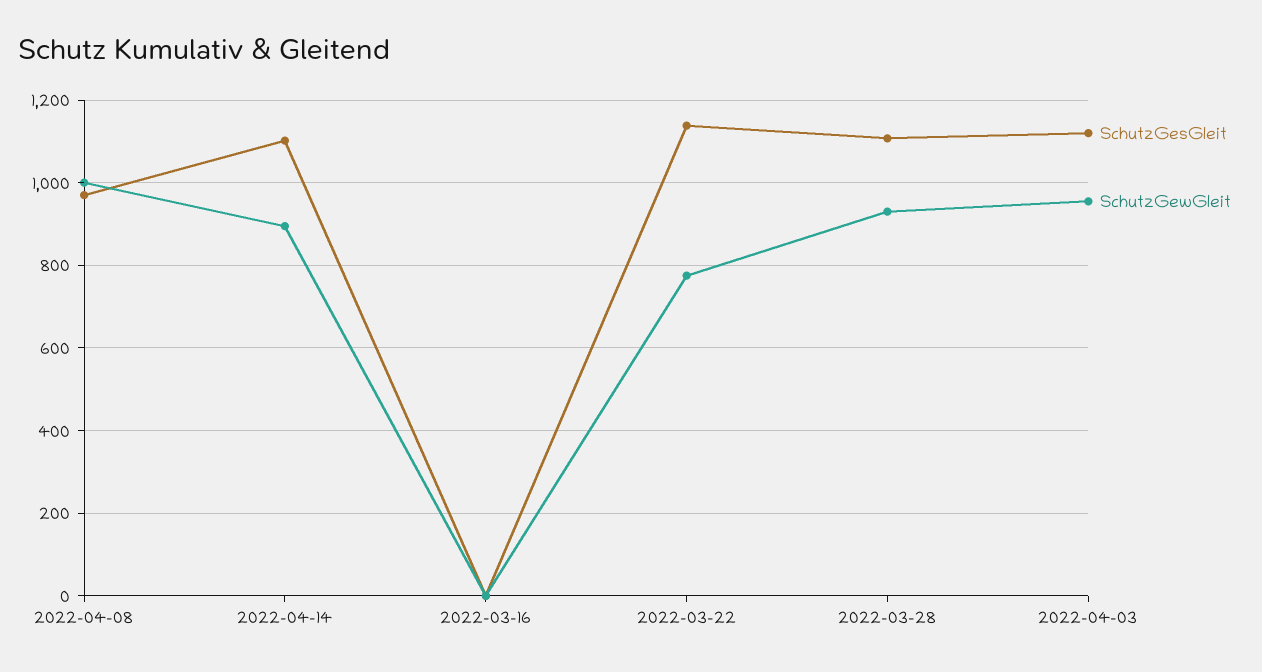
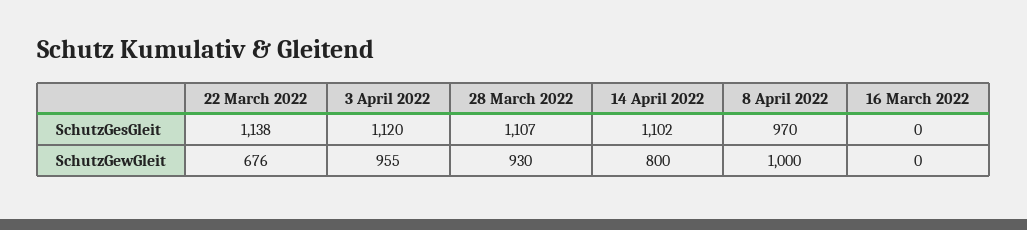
SchutzGewGleit, 2022-04-14: 900 -> 800
SchutzGewGleit, 2022-03-22: 780 -> 676

